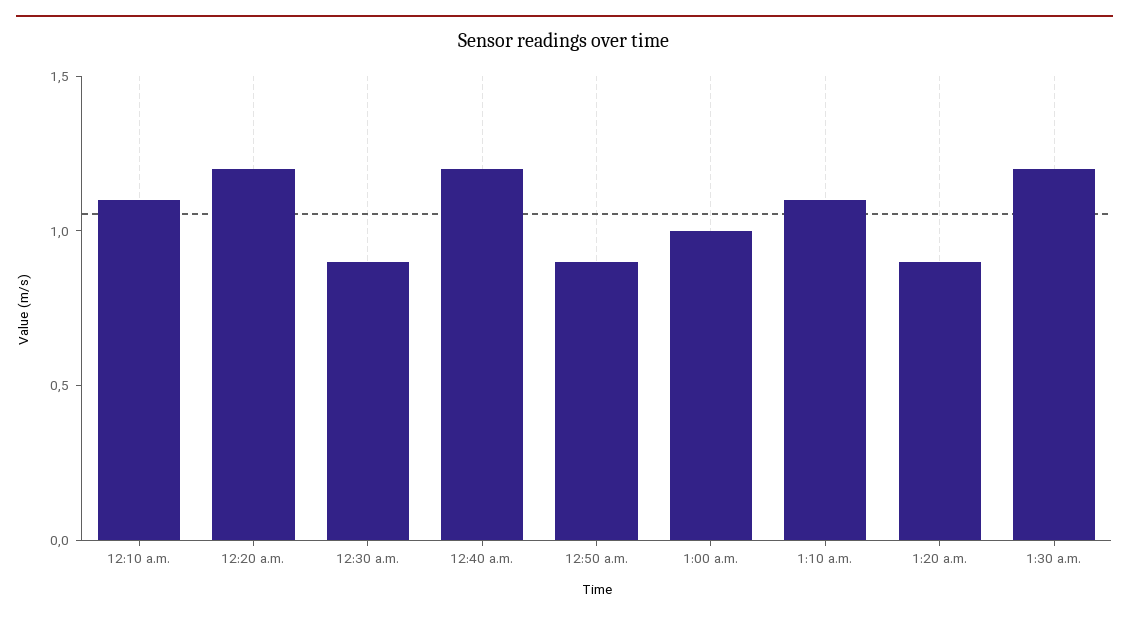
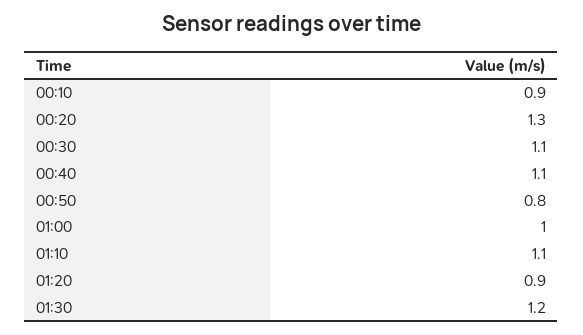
12:10 a.m.: 1.1 -> 0.9
12:20 a.m.: 1.2 -> 1.3
12:30 a.m.: 0.9 -> 1.1
12:40 a.m.: 1.2 -> 1.1
12:50 a.m.: 0.9 -> 0.8

